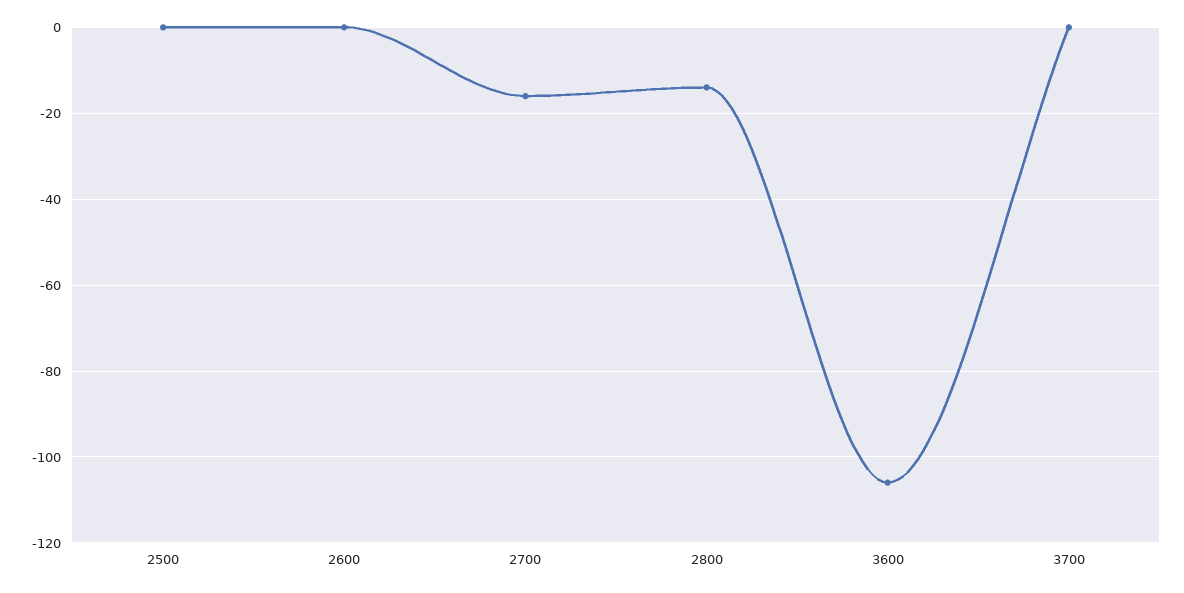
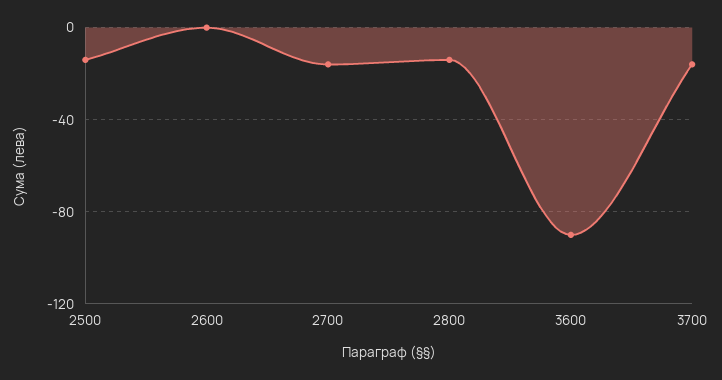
2500: 0 -> -15
3600: -105 -> -90
3700: 0 -> -15

